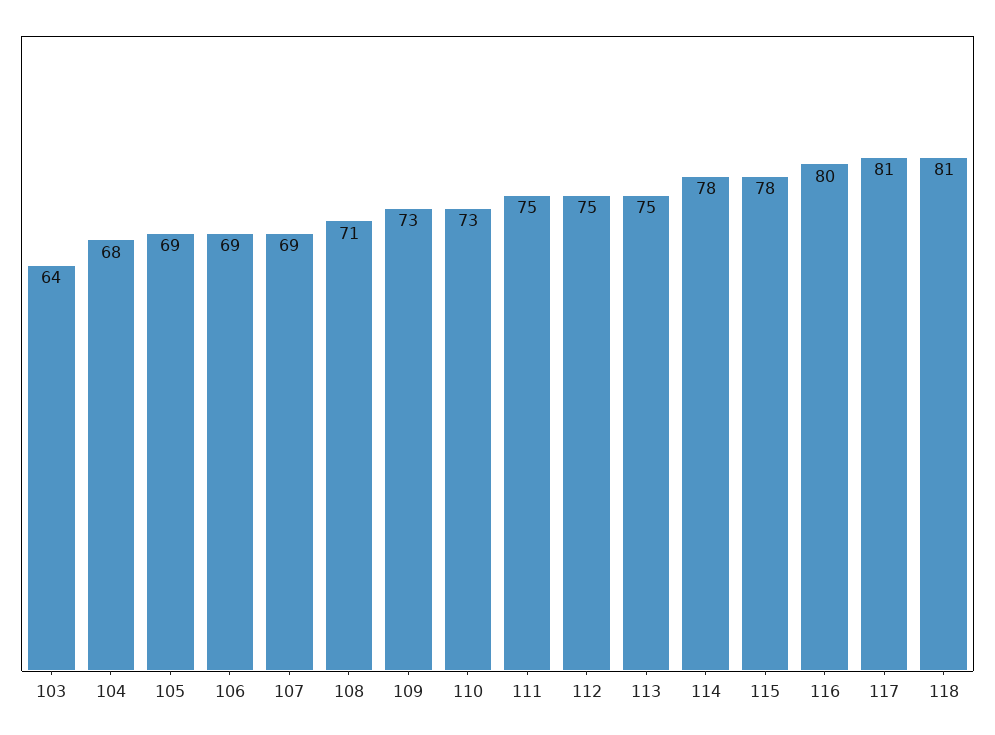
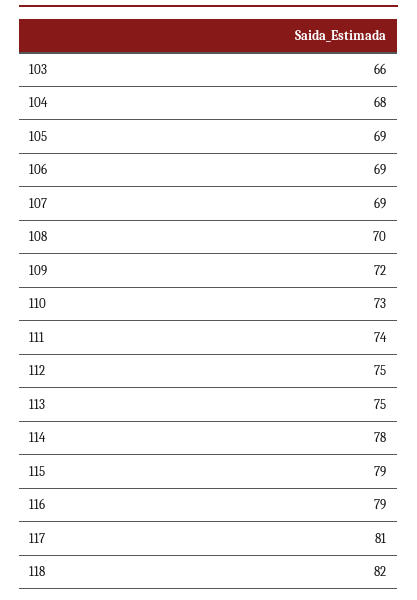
103: 64 -> 66
108: 71 -> 70
109: 73 -> 72
111: 75 -> 74
115: 78 -> 79
116: 80 -> 79
118: 81 -> 82

